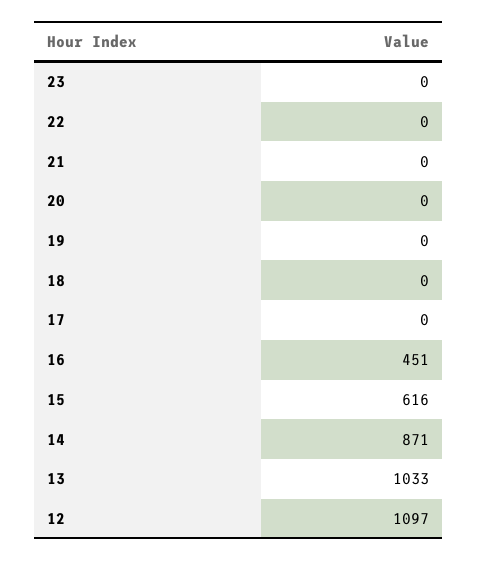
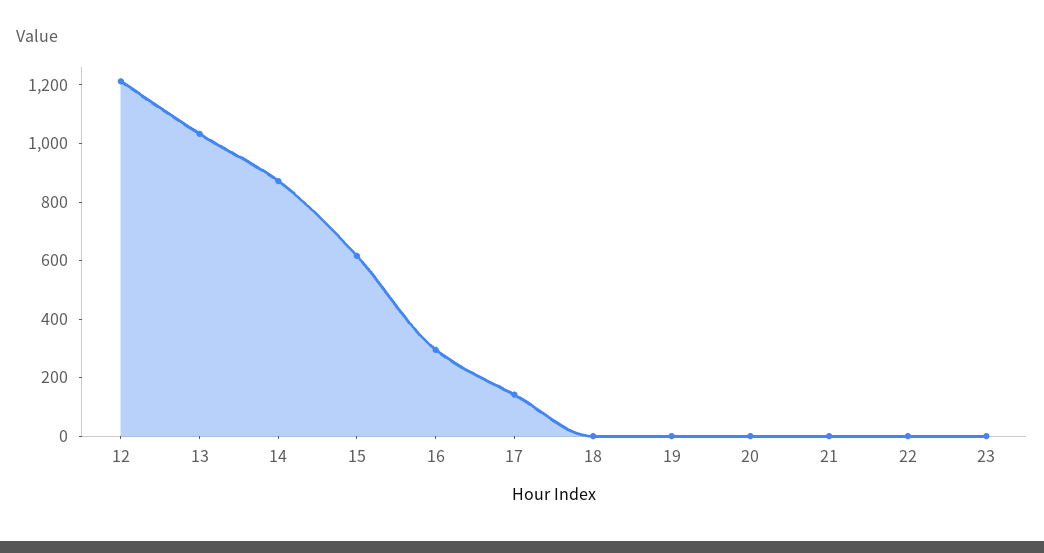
17: 0 -> 150
16: 451 -> 300
12: 1097 -> 1200

